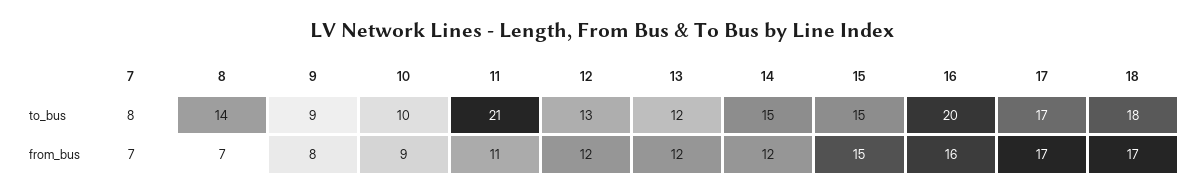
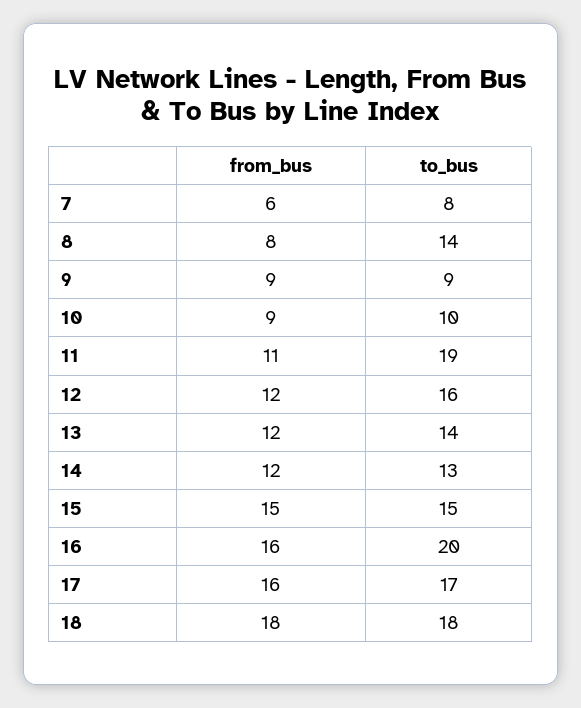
11, to_bus: 21 -> 19
12, to_bus: 13 -> 16
13, to_bus: 12 -> 14
14, to_bus: 15 -> 13
7, from_bus: 7 -> 6
8, from_bus: 7 -> 8
9, from_bus: 8 -> 9
17, from_bus: 17 -> 16
18, from_bus: 17 -> 18

